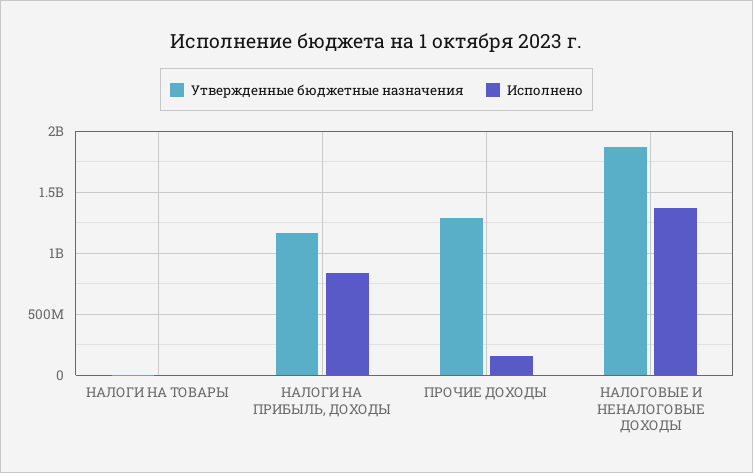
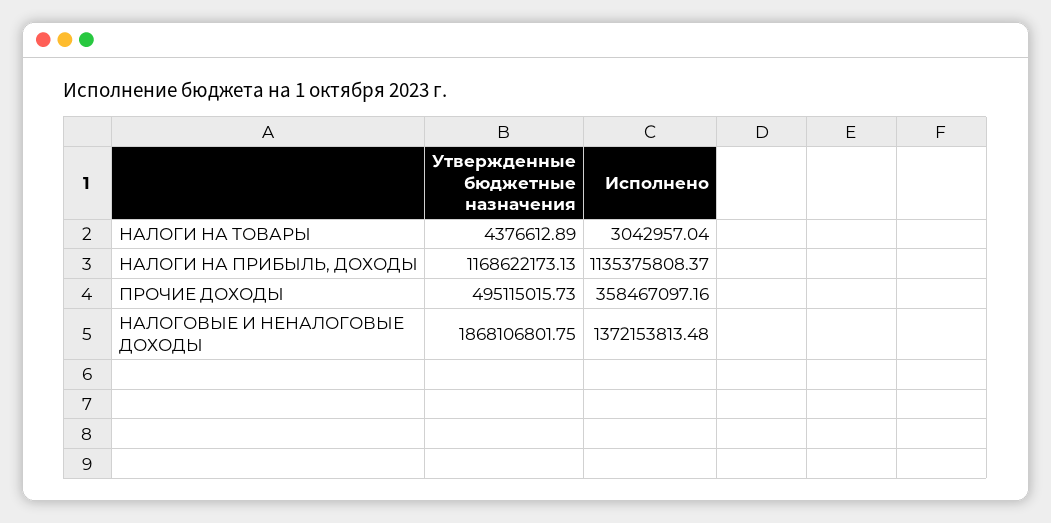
Исполнено, НАЛОГИ НА ПРИБЫЛЬ, ДОХОДЫ: 850000000 -> 1135375808.37
Утвержденные бюджетные назначения, ПРОЧИЕ ДОХОДЫ: 1300000000 -> 495115015.73
Исполнено, ПРОЧИЕ ДОХОДЫ: 150000000 -> 358467097.16

